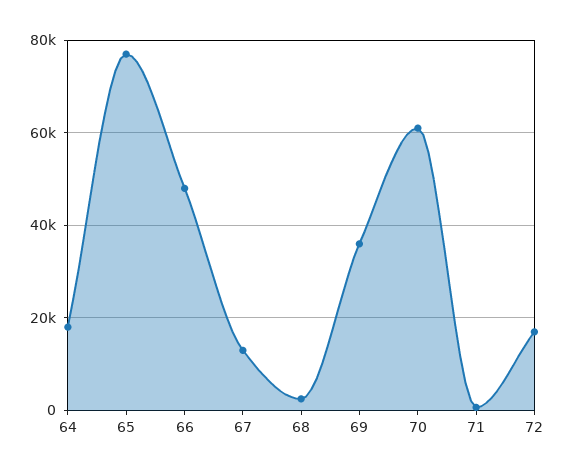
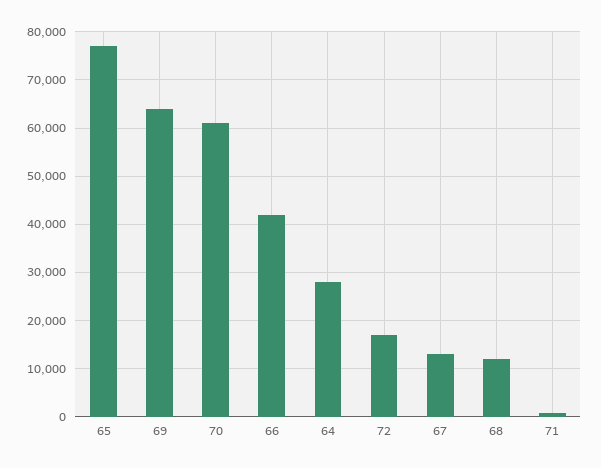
64: 18000 -> 28000
66: 48000 -> 42000
68: 2000 -> 12000
69: 36000 -> 64000

